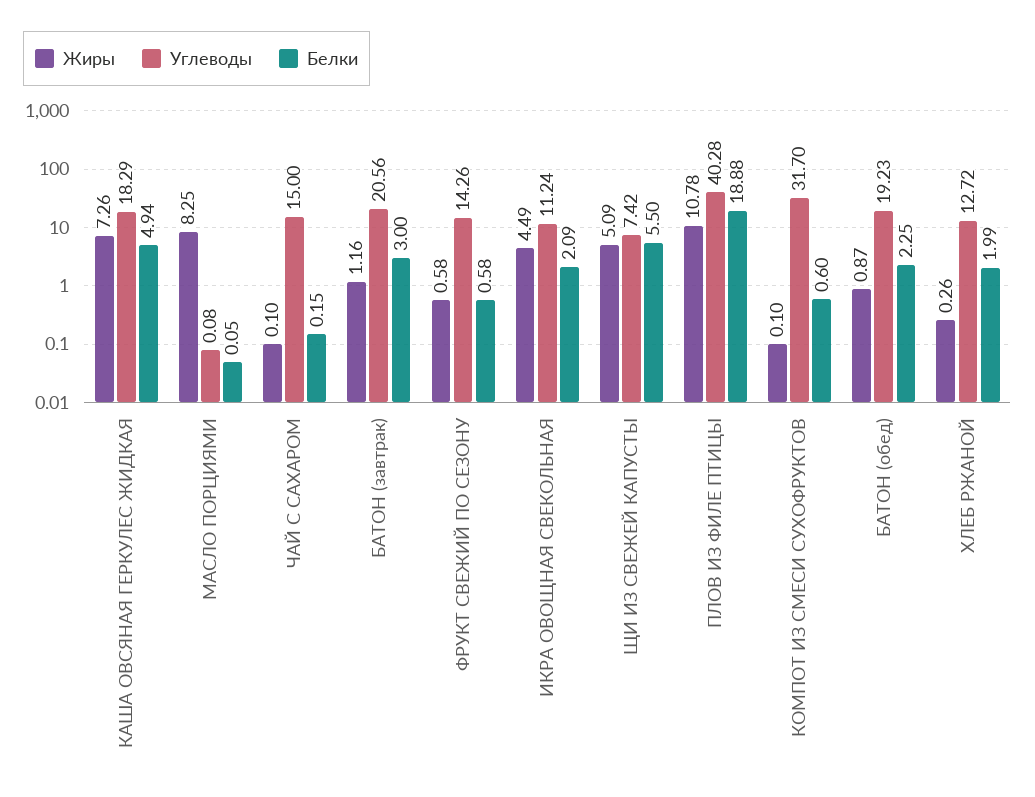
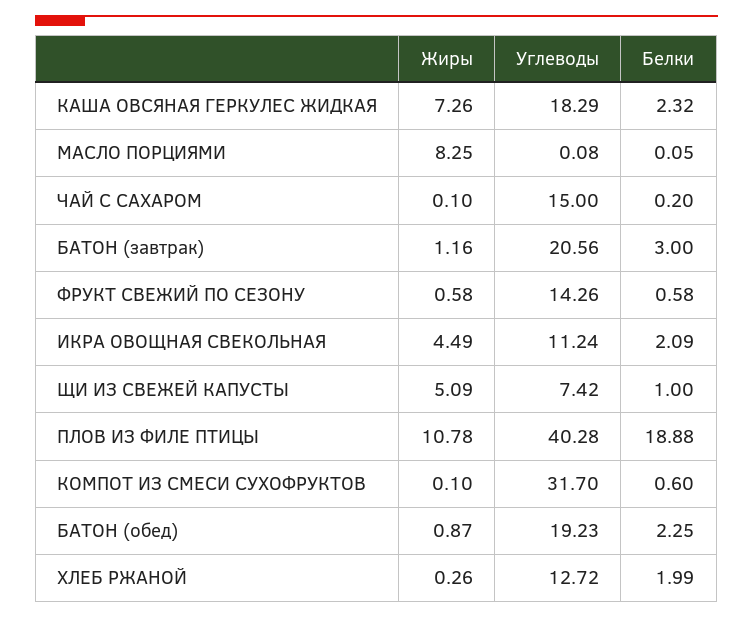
Белки, КАША ОВСЯНАЯ ГЕРКУЛЕС ЖИДКАЯ: 4.94 -> 2.32
Белки, ЧАЙ С САХАРОМ: 0.15 -> 0.2
Белки, ЩИ ИЗ СВЕЖЕЙ КАПУСТЫ: 5.5 -> 1

